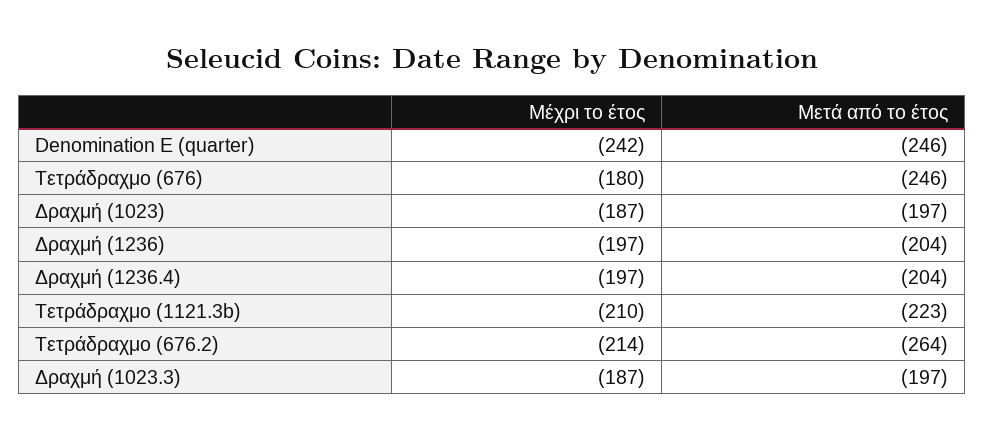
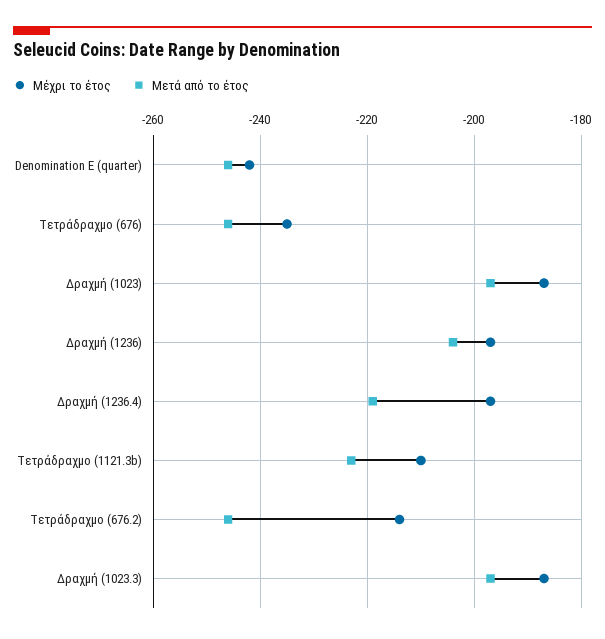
Μέχρι το έτος, Τετράδραχμο (676): -180 -> -235
Μετά από το έτος, Δραχμή (1236.4): -204 -> -220
Μετά από το έτος, Τετράδραχμο (676.2): -264 -> -245

